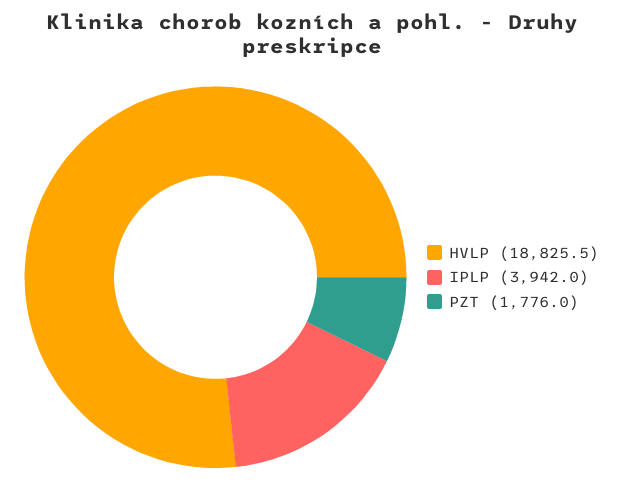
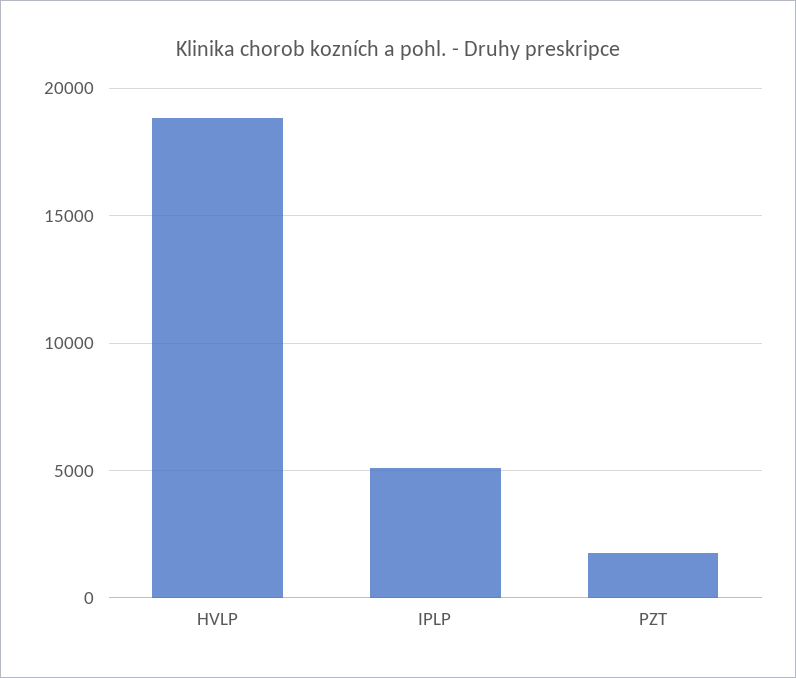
IPLP: 3942 -> 5000

